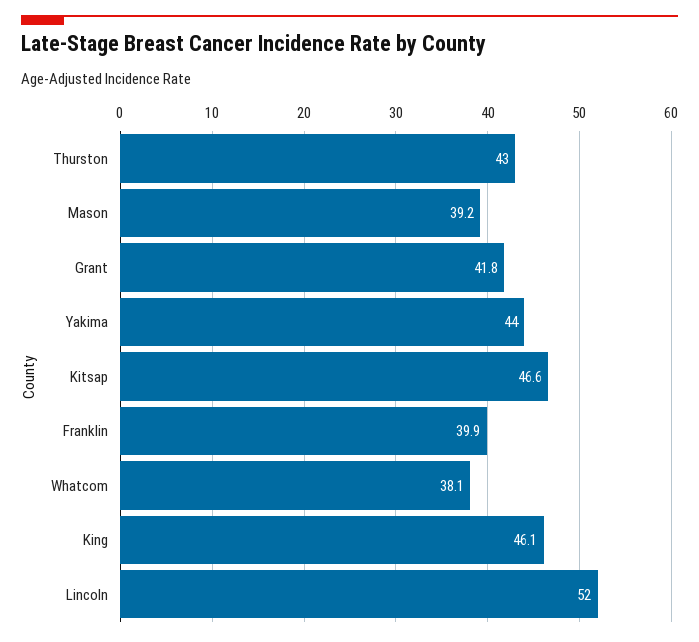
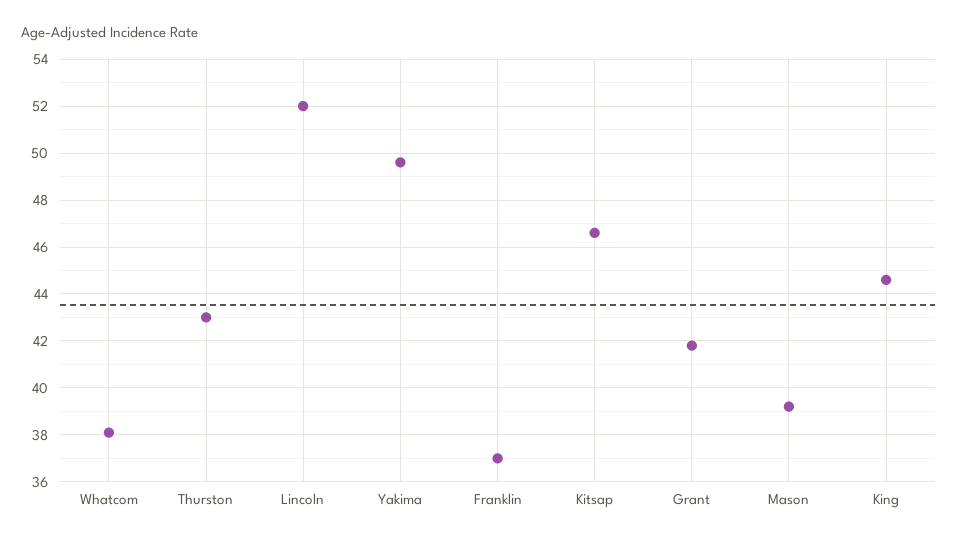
Yakima: 44 -> 49.5
Franklin: 39.9 -> 37
King: 46.1 -> 44.5

